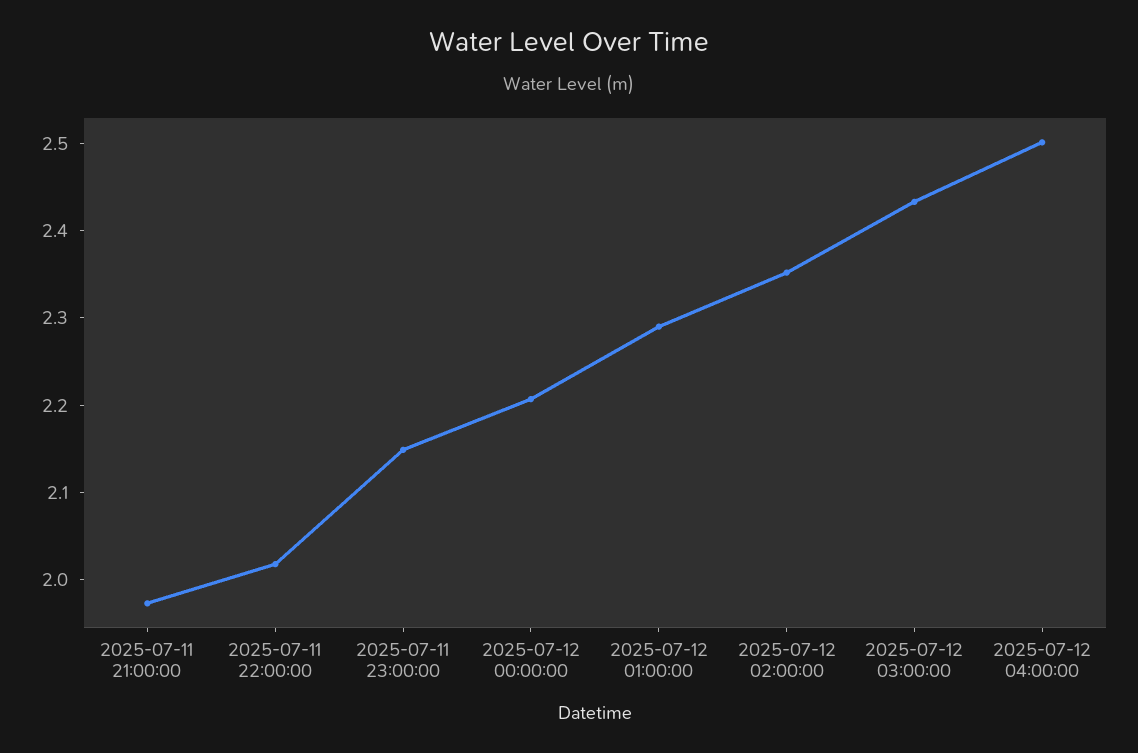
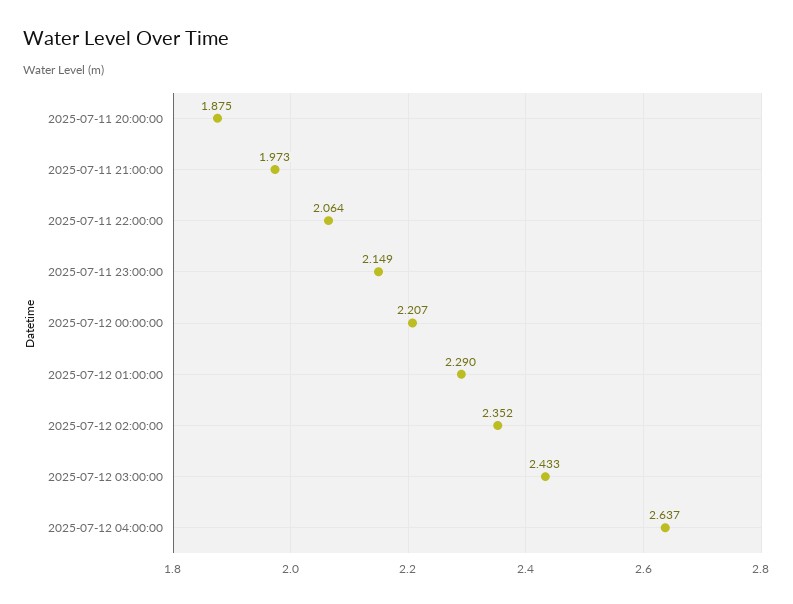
2025-07-11 22:00:00: 2.02 -> 2.064
2025-07-12 04:00:00: 2.5 -> 2.637
2025-07-11 20:00:00: none -> 1.875

